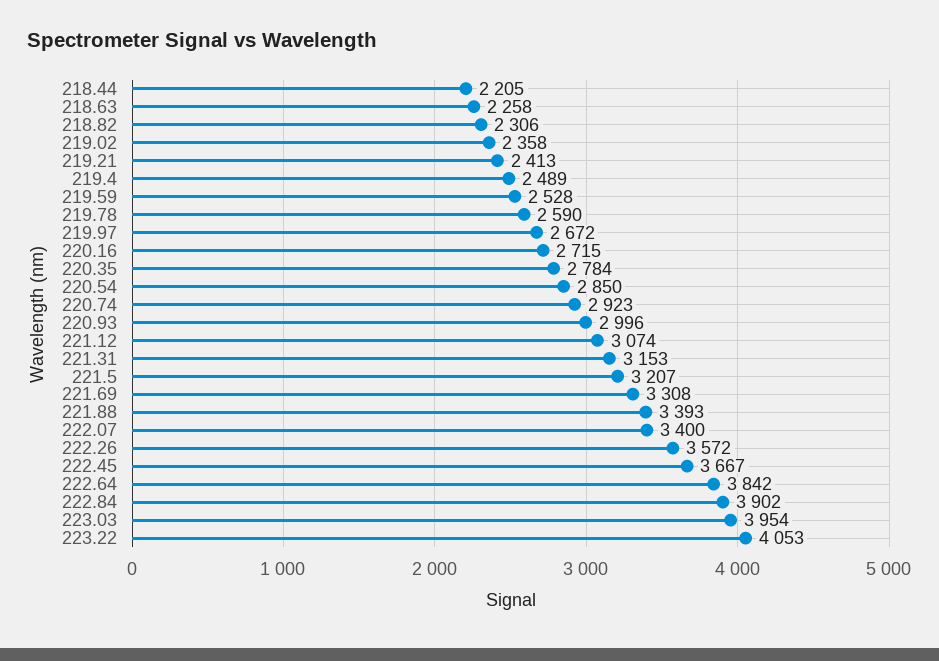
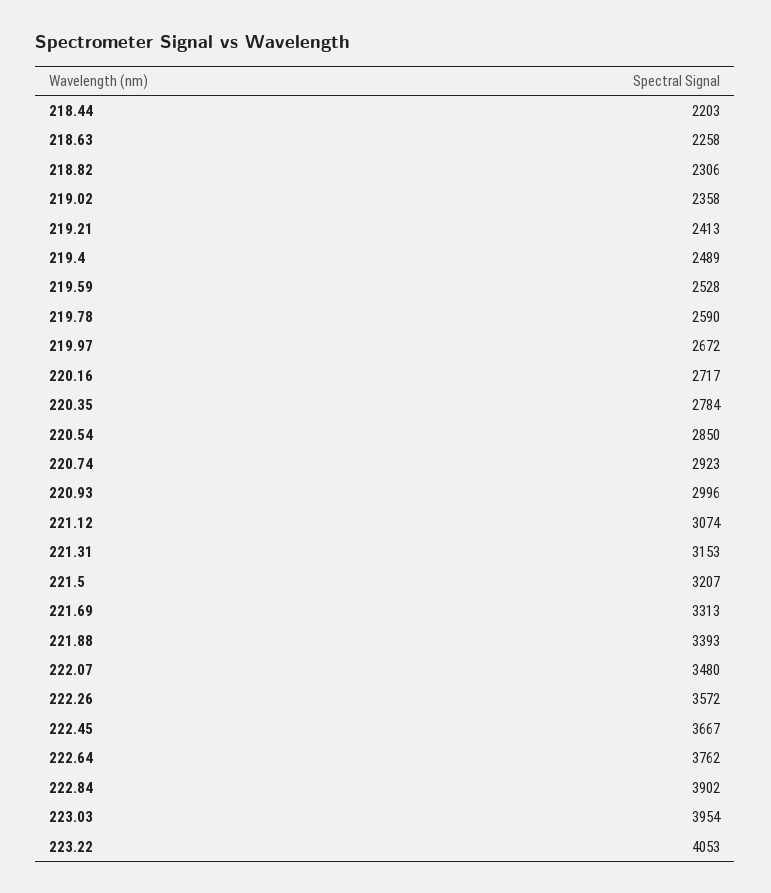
218.44: 2205 -> 2203
220.16: 2715 -> 2717
221.69: 3308 -> 3313
222.07: 3400 -> 3480
222.64: 3842 -> 3762

